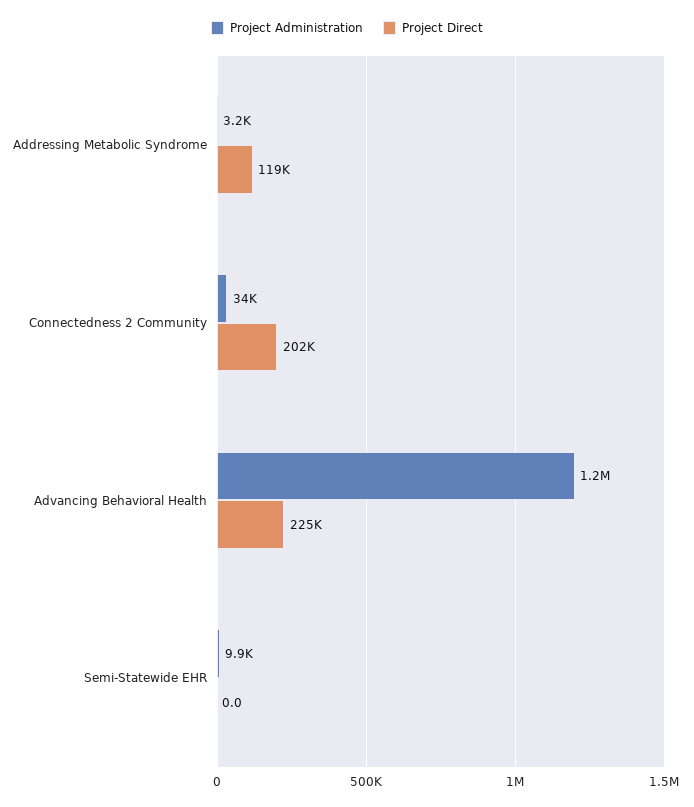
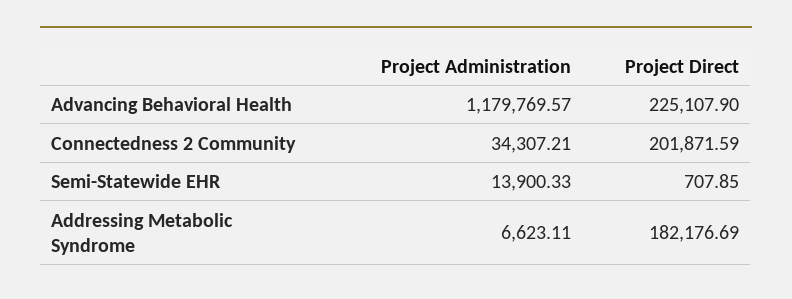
Project Administration, Addressing Metabolic Syndrome: 3200 -> 6623.11
Project Direct, Addressing Metabolic Syndrome: 119000 -> 182176.69
Project Administration, Semi-Statewide EHR: 9900 -> 13900.33
Project Direct, Semi-Statewide EHR: 0 -> 707.85

